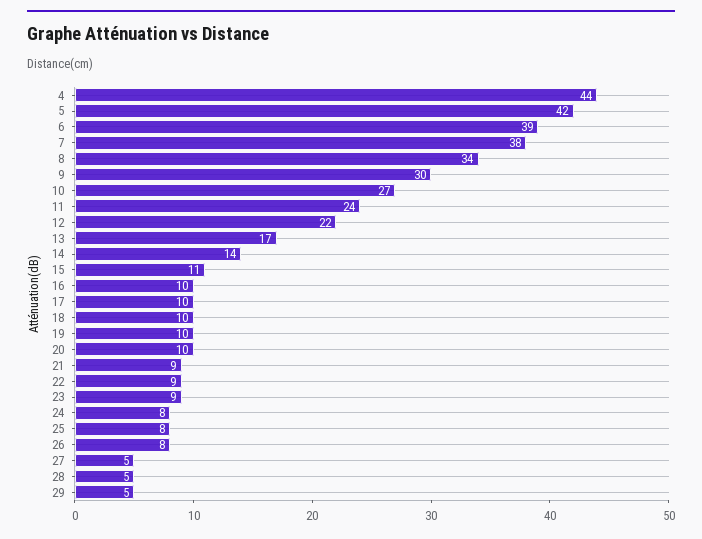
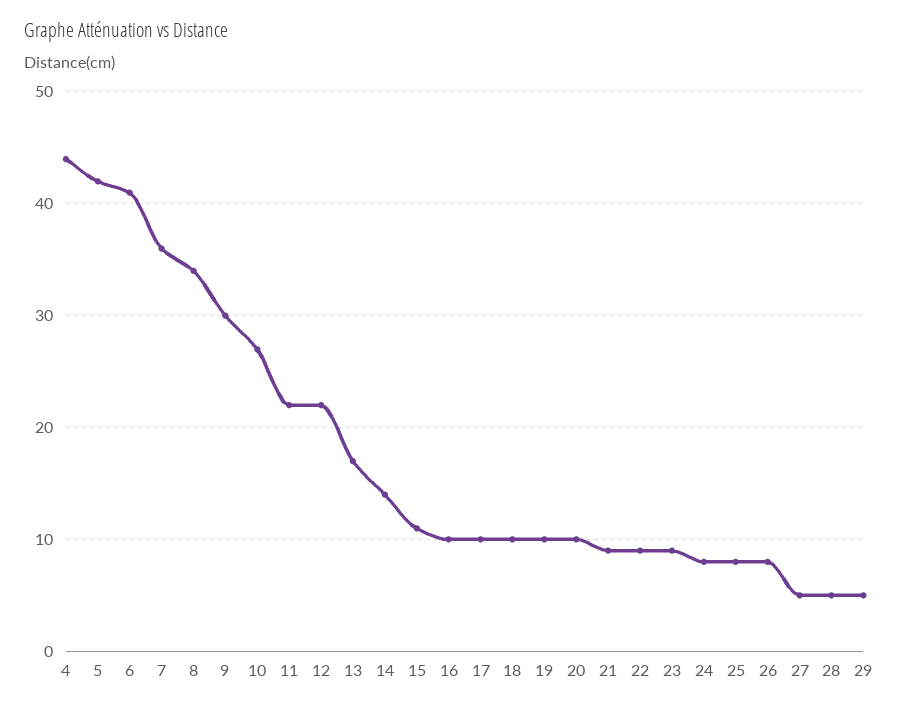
6: 39 -> 41
7: 38 -> 36
11: 24 -> 22

